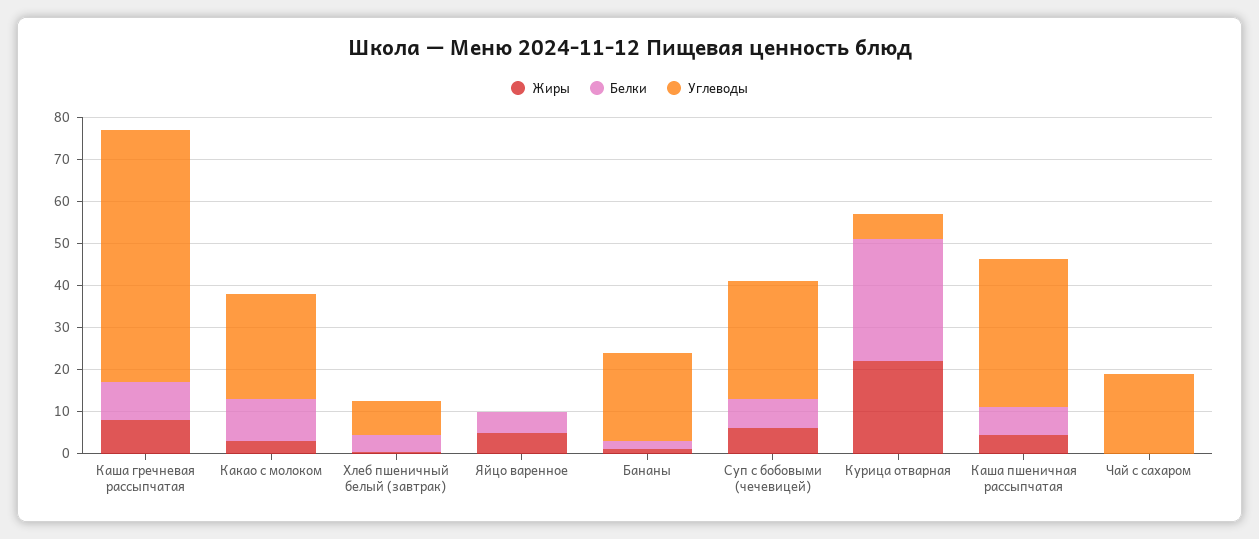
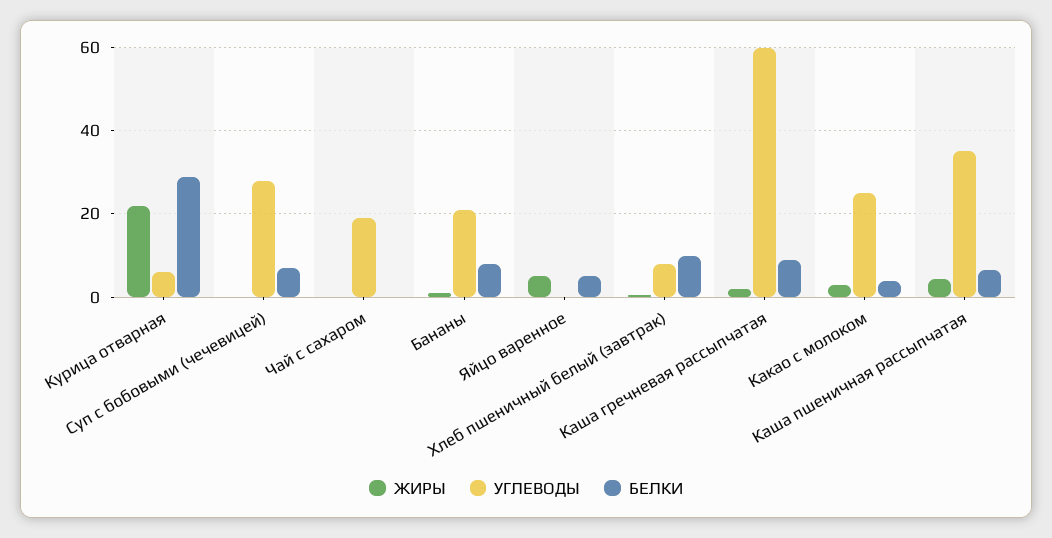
Жиры, Каша гречневая рассыпчатая: 8 -> 2
Белки, Какао с молоком: 10 -> 4
Белки, Хлеб пшеничный белый (завтрак): 4 -> 10
Белки, Бананы: 2 -> 8
Жиры, Суп с бобовыми (чечевицей): 6 -> 0

